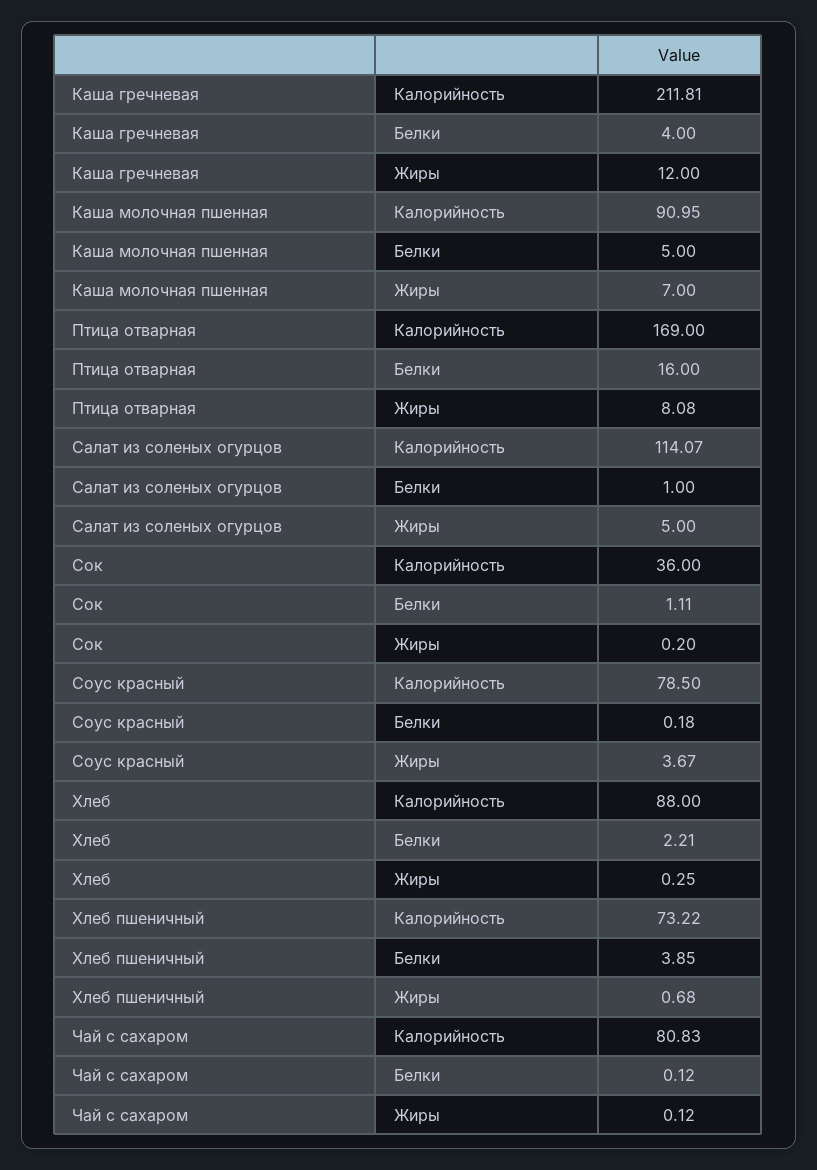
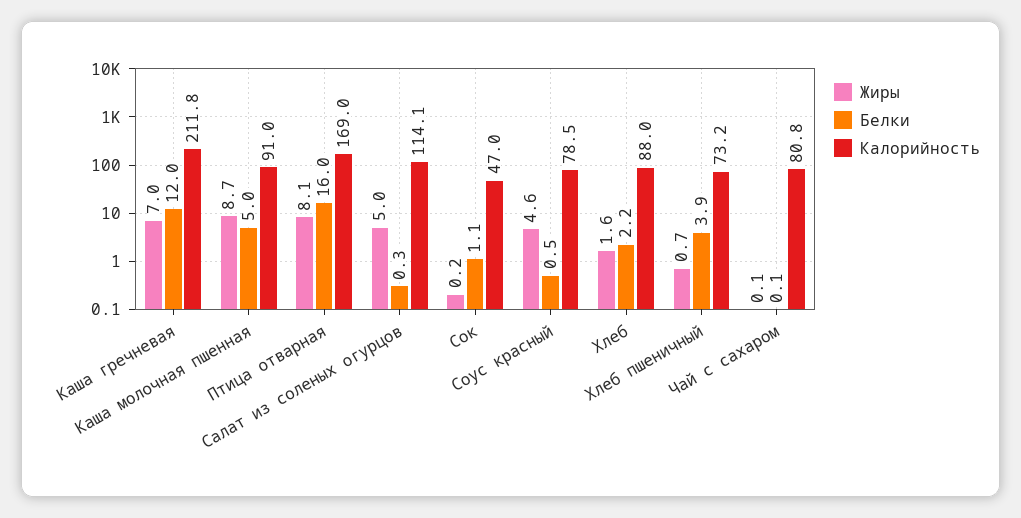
Белки, Каша гречневая: 4 -> 12
Жиры, Каша гречневая: 12 -> 7
Жиры, Каша молочная пшенная: 7 -> 8.7
Белки, Салат из соленых огурцов: 1 -> 0.3
Калорийность, Сок: 36 -> 47
Белки, Соус красный: 0.18 -> 0.5
Жиры, Соус красный: 3.67 -> 4.6
Жиры, Хлеб: 0.25 -> 1.6

